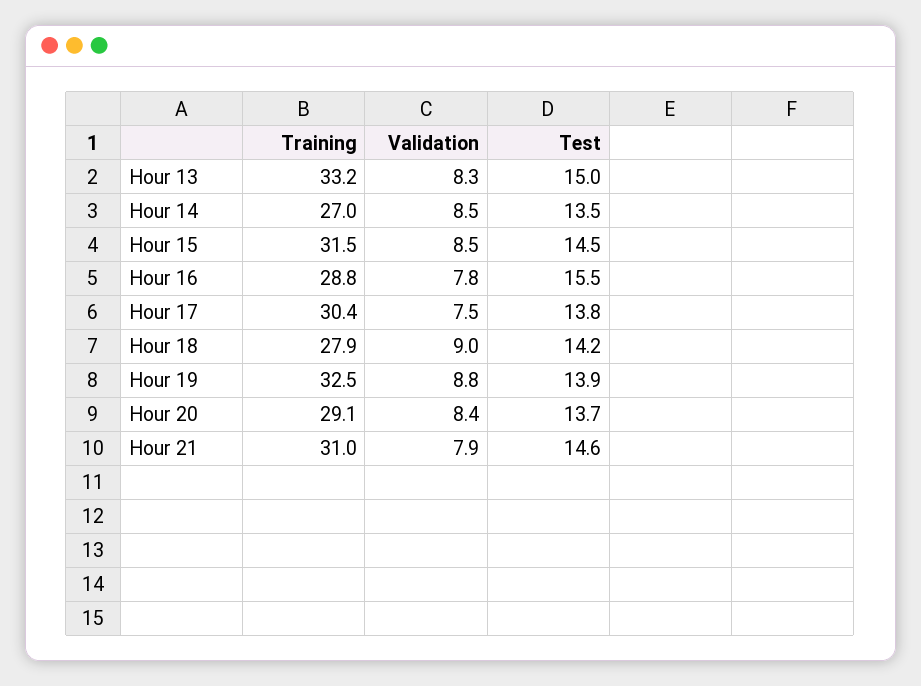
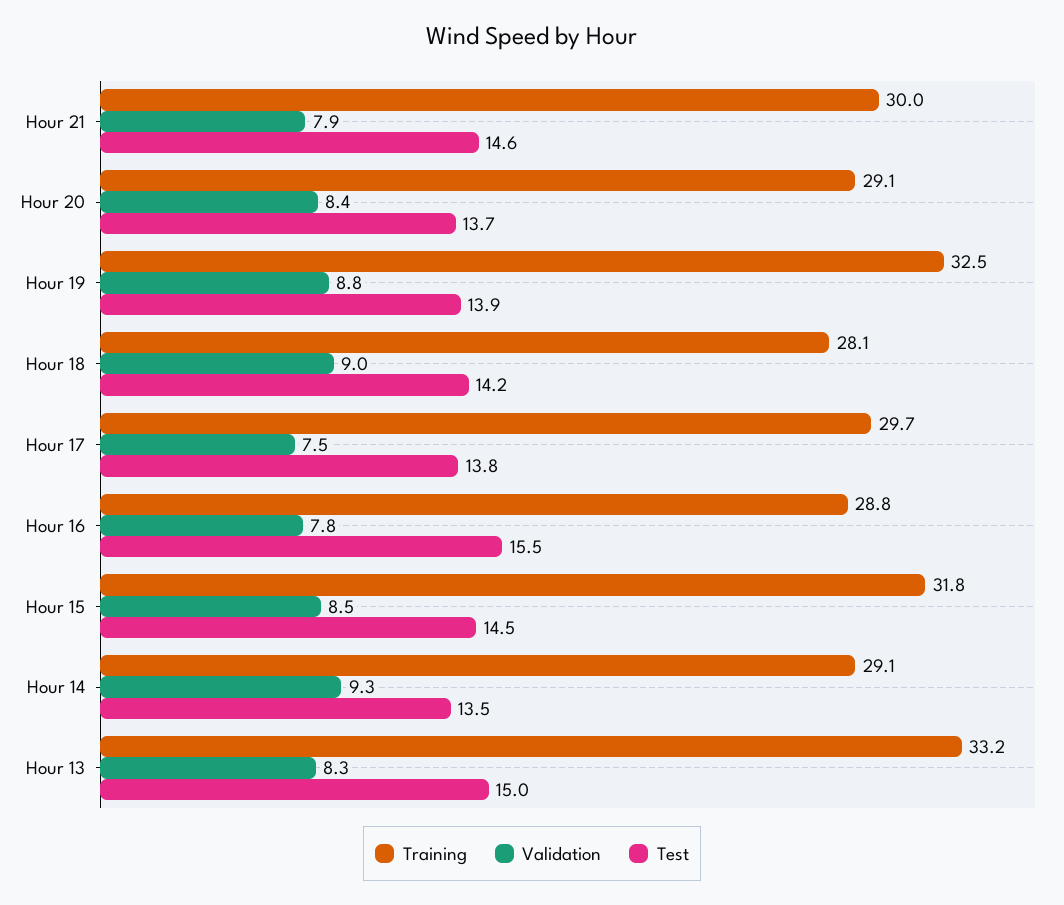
Training, Hour 14: 27 -> 29.1
Validation, Hour 14: 8.5 -> 9.3
Training, Hour 15: 31.5 -> 31.8
Training, Hour 17: 30.4 -> 29.7
Training, Hour 18: 27.9 -> 28.1
Training, Hour 21: 31 -> 30

